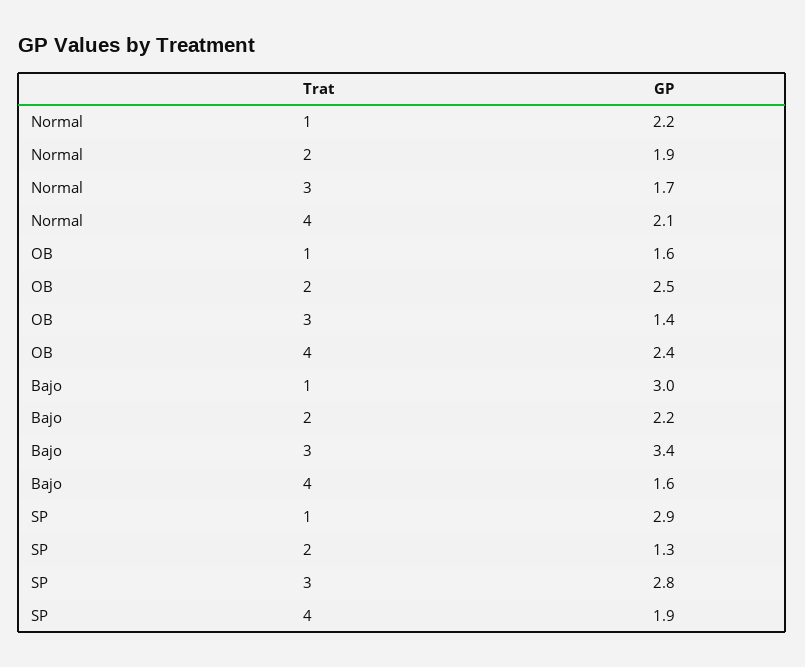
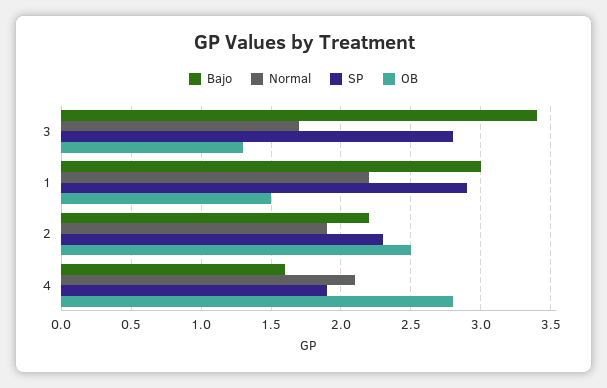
OB, 1: 1.6 -> 1.5
OB, 3: 1.4 -> 1.3
OB, 4: 2.4 -> 2.8
SP, 2: 1.3 -> 2.3

